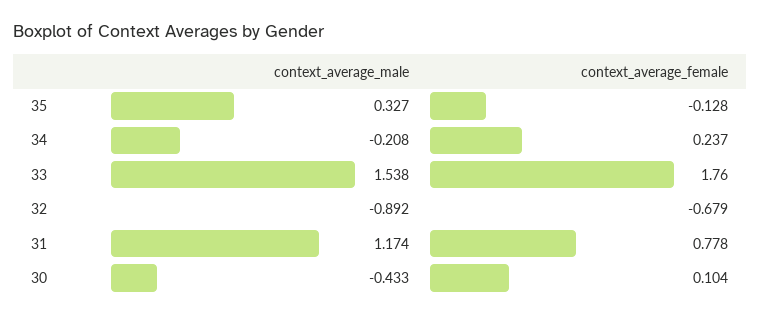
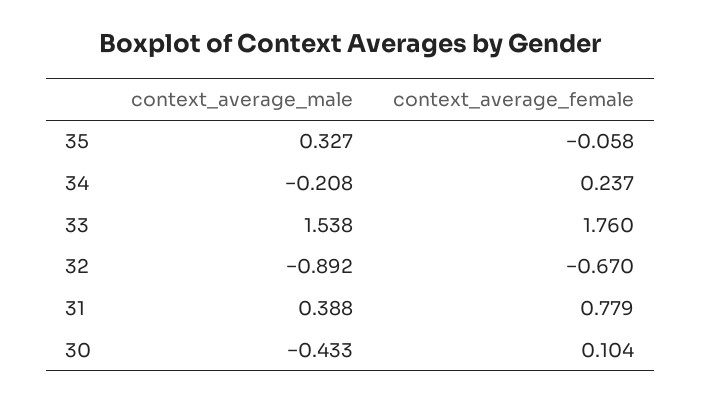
context_average_female, 35: -0.128 -> -0.058
context_average_female, 32: -0.679 -> -0.67
context_average_male, 31: 1.174 -> 0.388
context_average_female, 31: 0.778 -> 0.779

